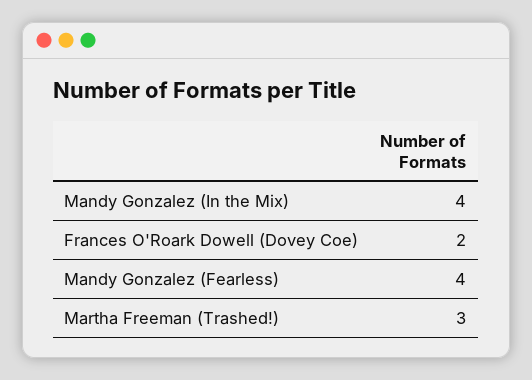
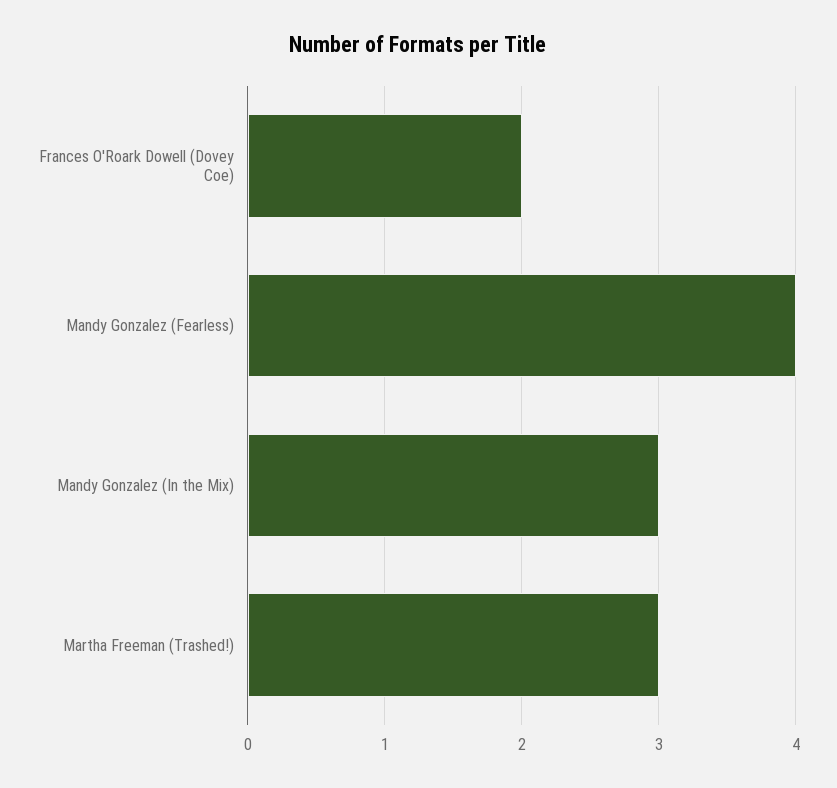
Mandy Gonzalez (In the Mix): 4 -> 3

